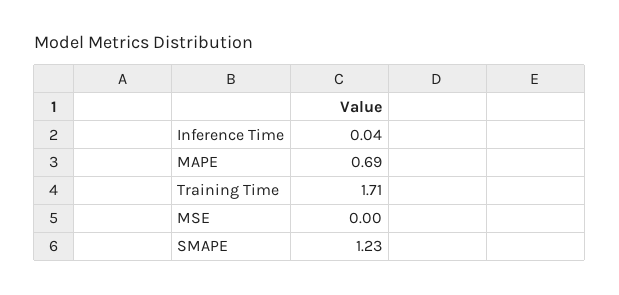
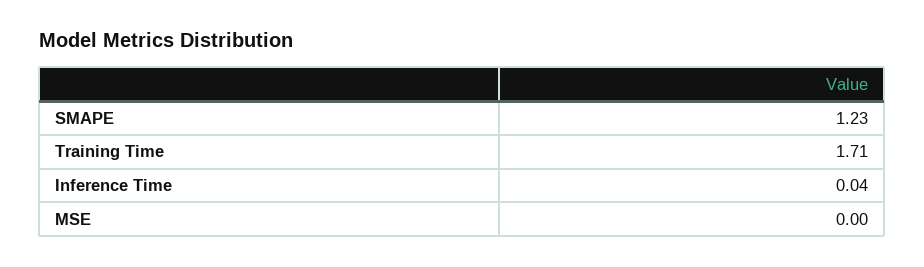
MAPE: 0.69 -> none

